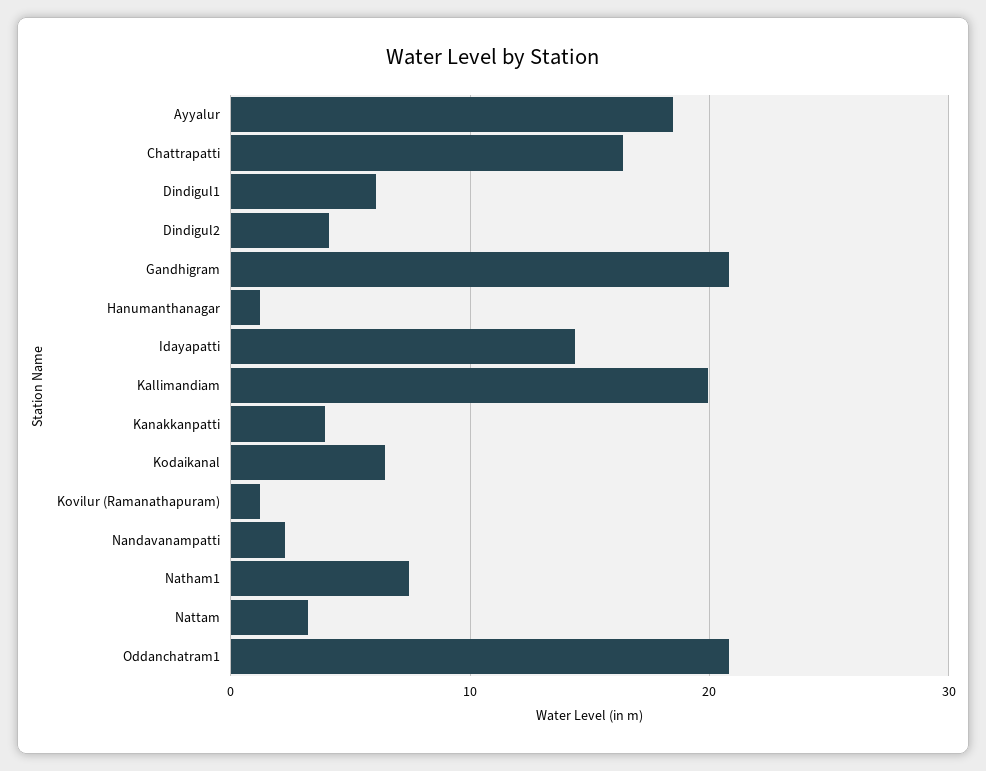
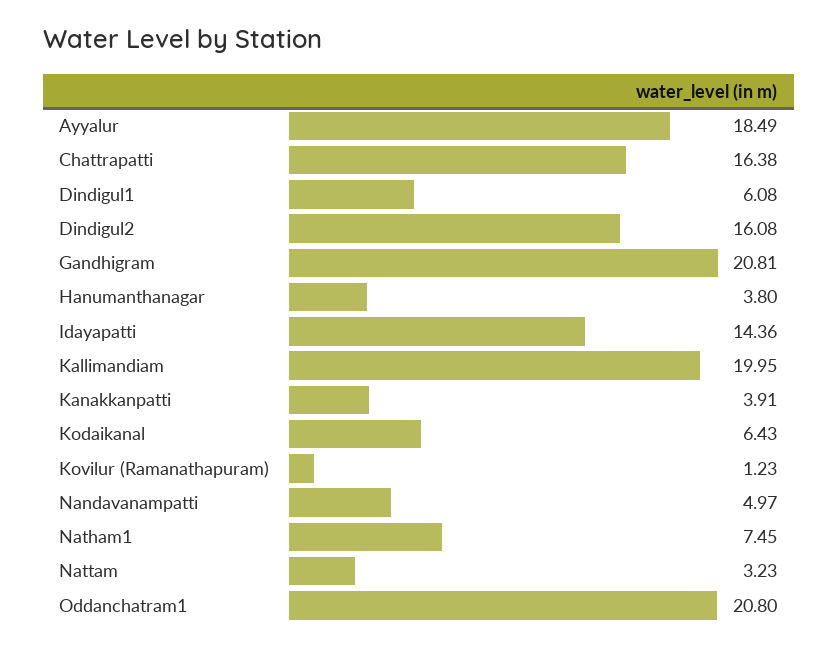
Dindigul2: 4 -> 16.08
Hanumanthanagar: 1 -> 3.8
Nandavanampatti: 2 -> 4.97

